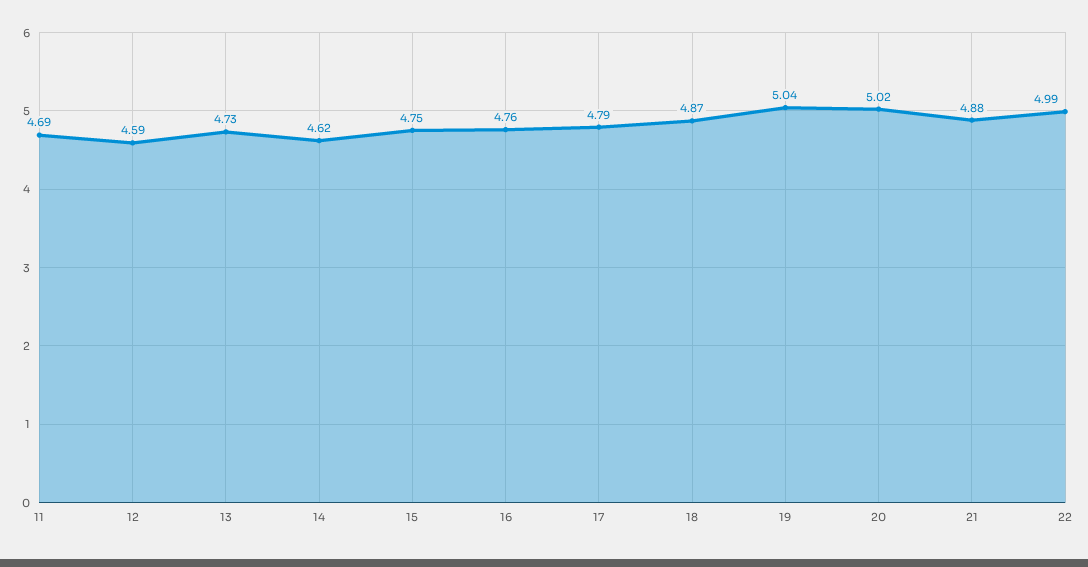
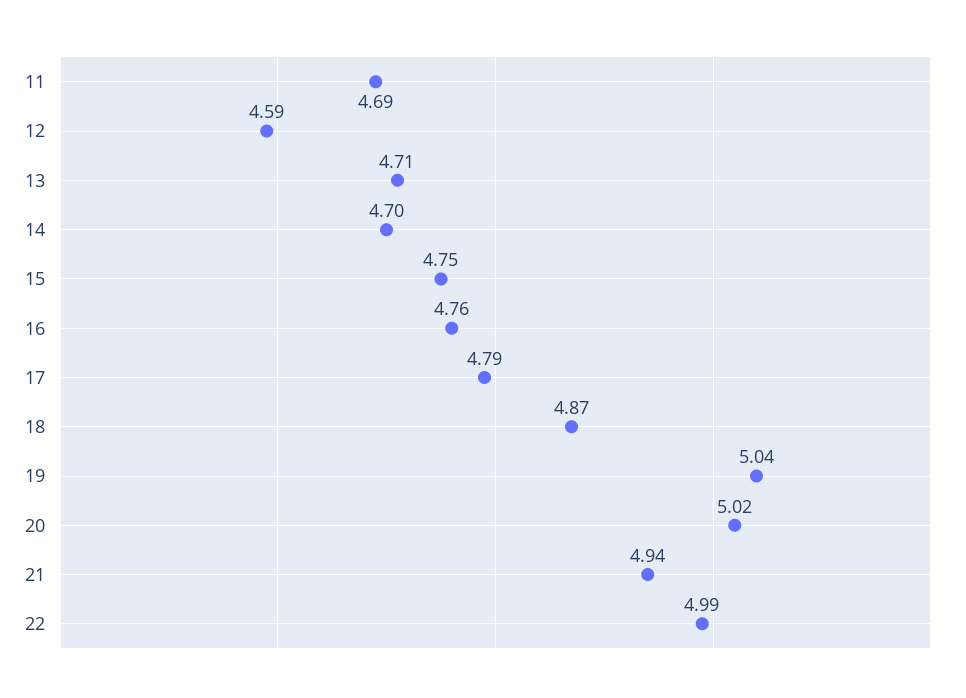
13: 4.73 -> 4.71
14: 4.62 -> 4.7
21: 4.88 -> 4.94

